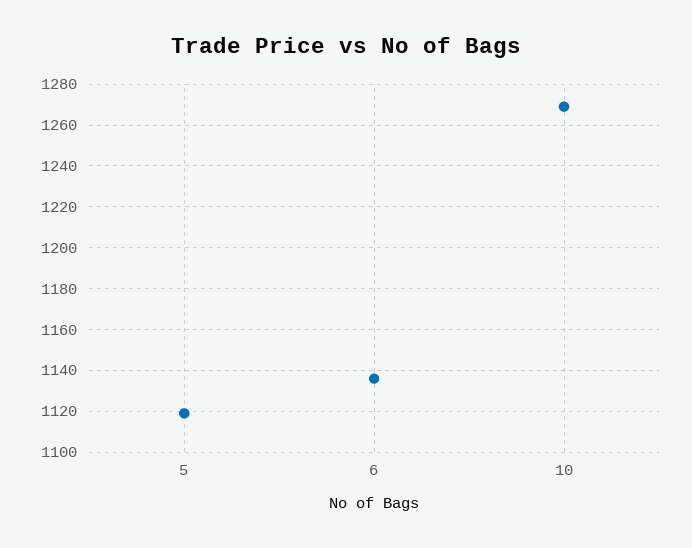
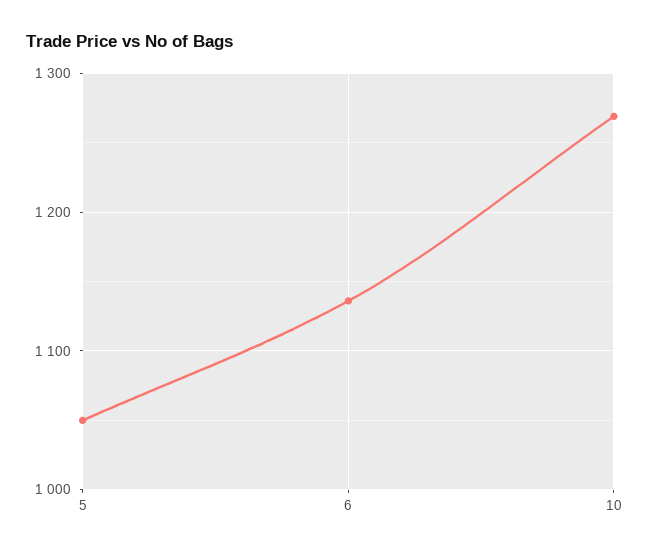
5: 1120 -> 1050

